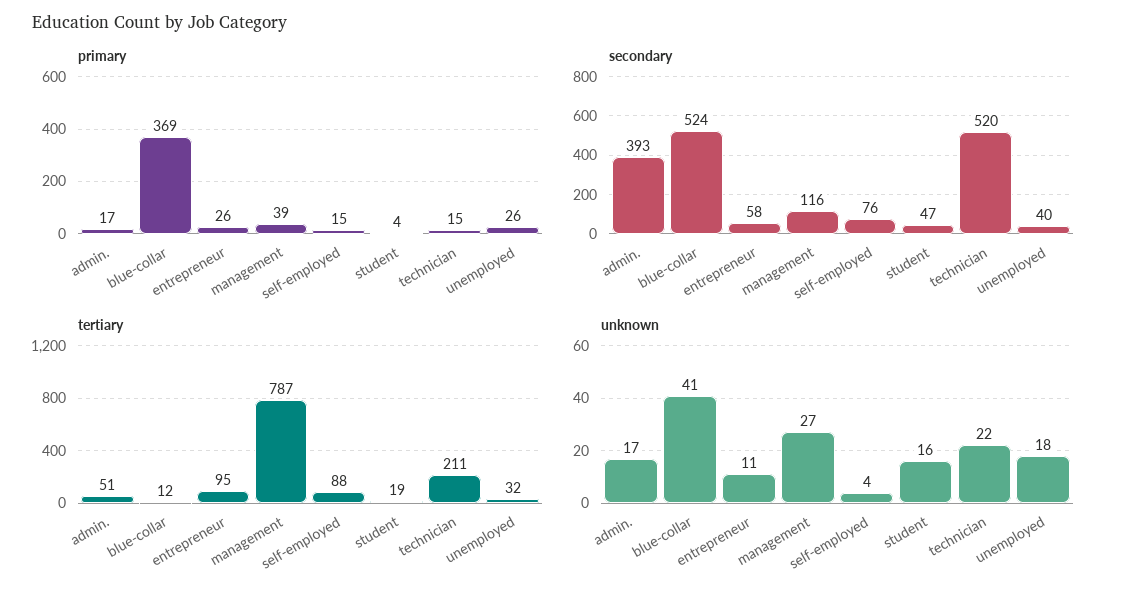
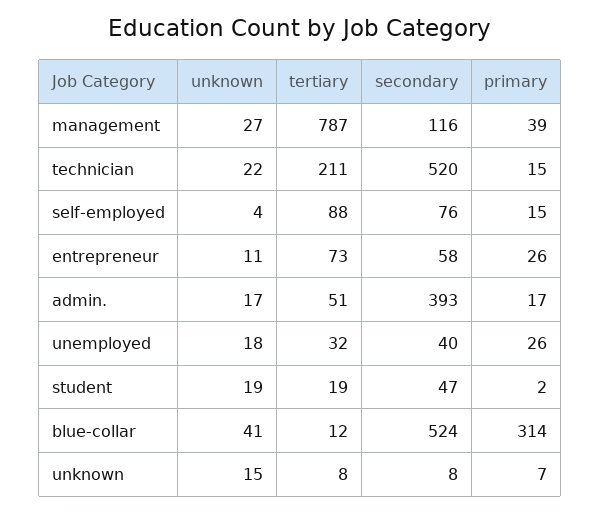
primary, blue-collar: 369 -> 314
primary, student: 4 -> 2
tertiary, entrepreneur: 95 -> 73
unknown, student: 16 -> 19
unknown, unknown: none -> 15
tertiary, unknown: none -> 8
secondary, unknown: none -> 8
primary, unknown: none -> 7

